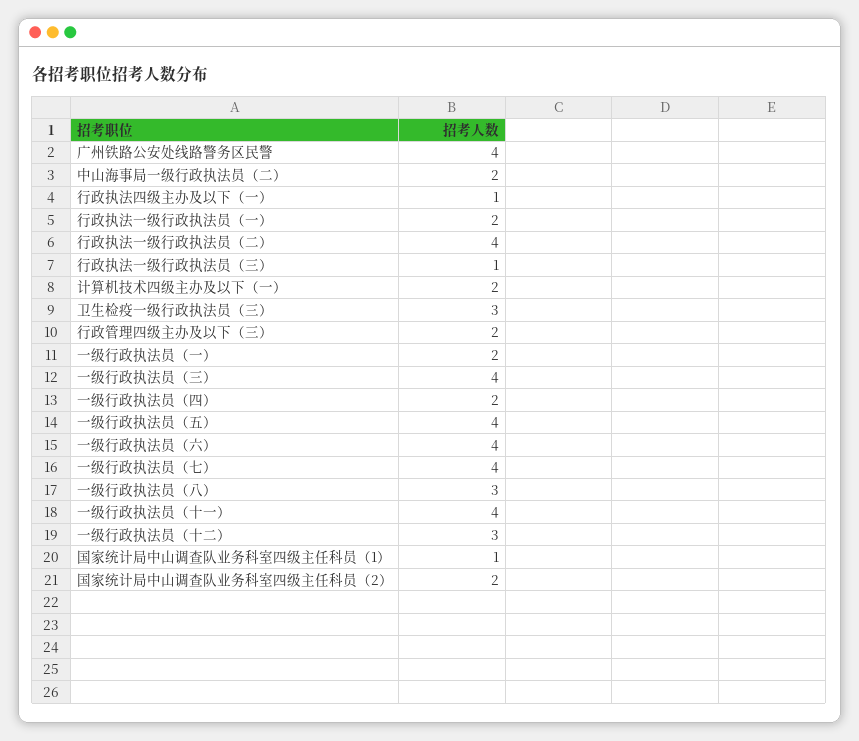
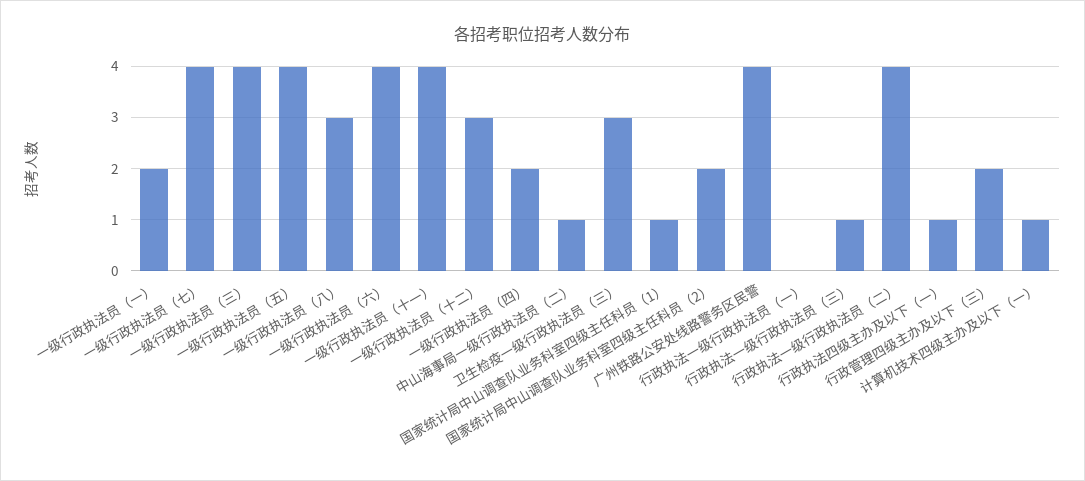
中山海事局一级行政执法员（二）: 2 -> 1
行政执法一级行政执法员（一）: 2 -> 0
计算机技术四级主办及以下（一）: 2 -> 1

